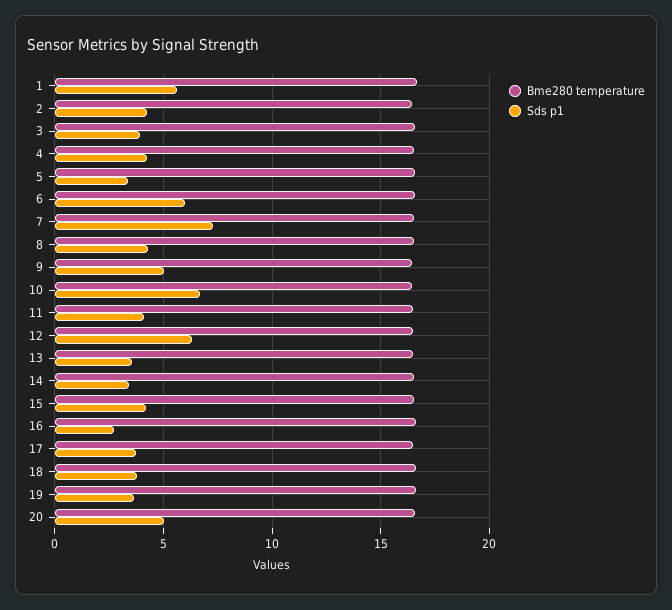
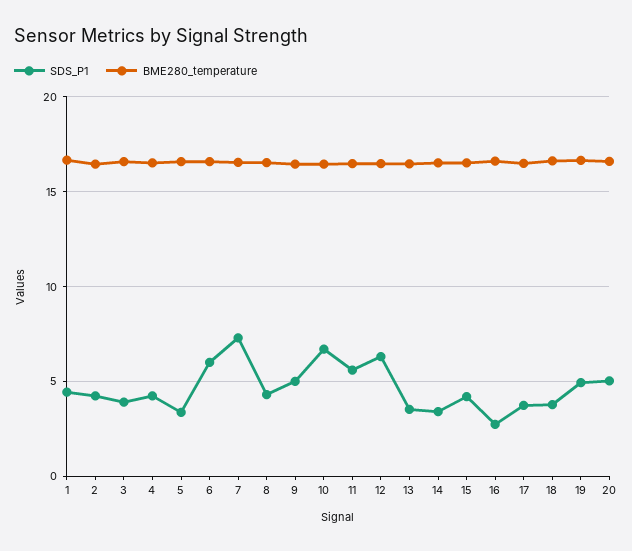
Sds p1, 1: 5.5 -> 4.5
Sds p1, 11: 4 -> 5.5
Sds p1, 19: 3.5 -> 5

